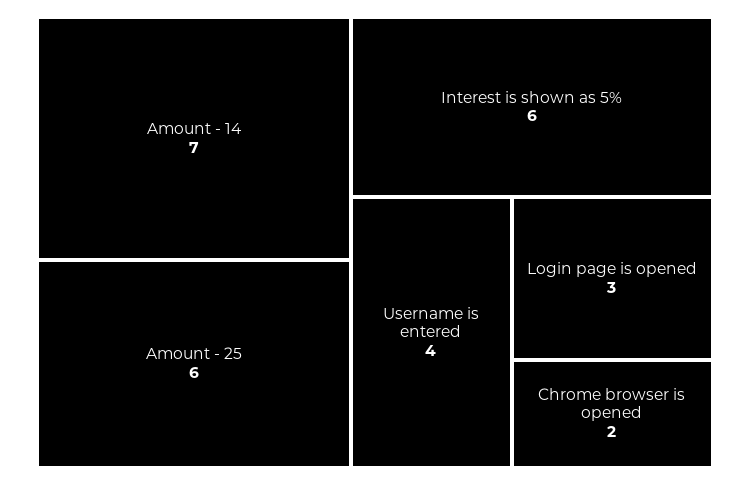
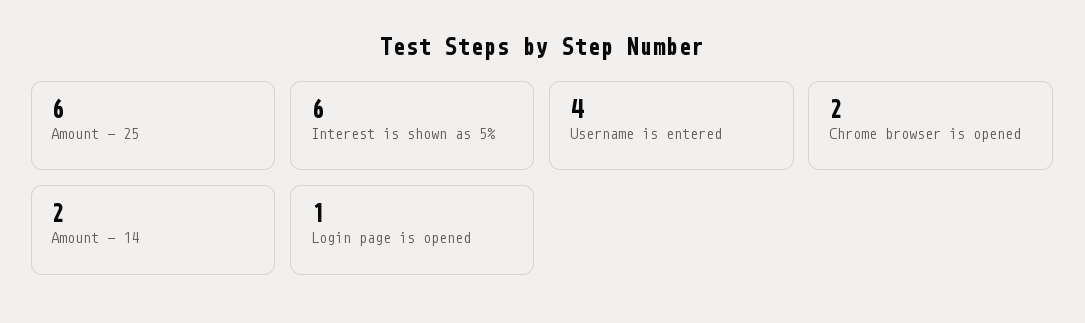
Amount - 14: 7 -> 2
Login page is opened: 3 -> 1

